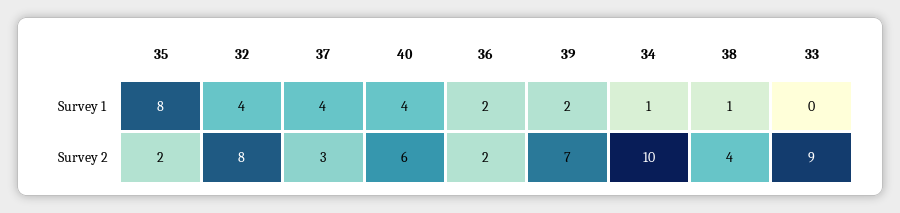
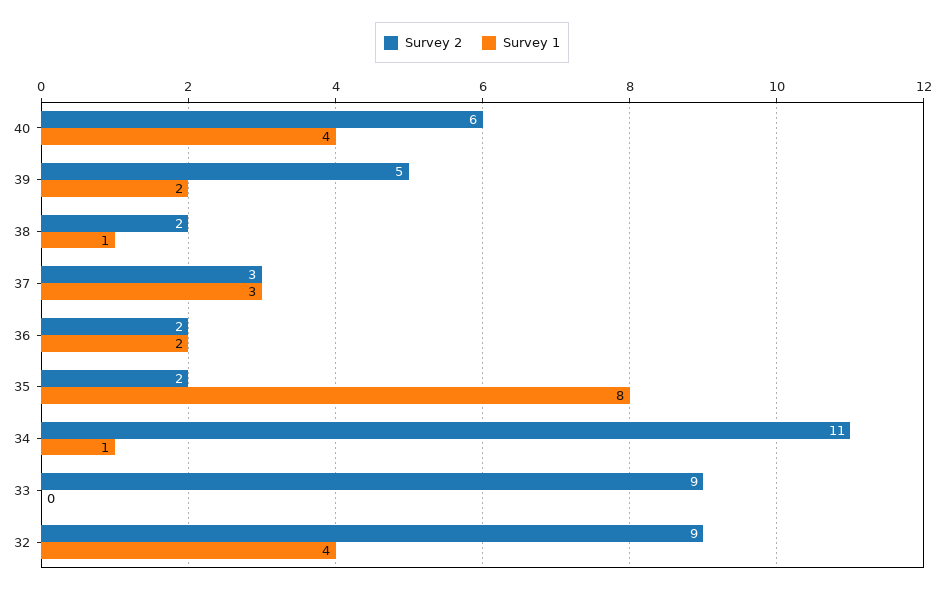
Survey 1, 37: 4 -> 3
Survey 2, 32: 8 -> 9
Survey 2, 39: 7 -> 5
Survey 2, 34: 10 -> 11
Survey 2, 38: 4 -> 2

